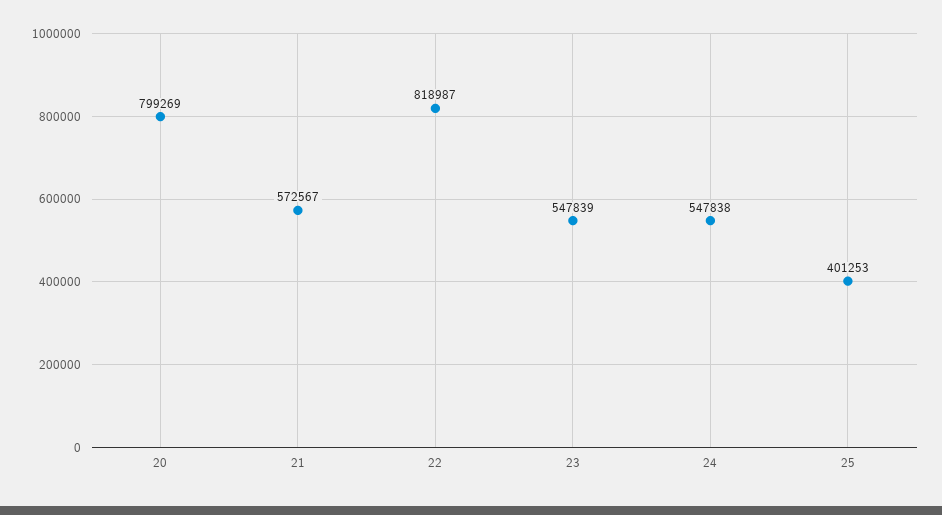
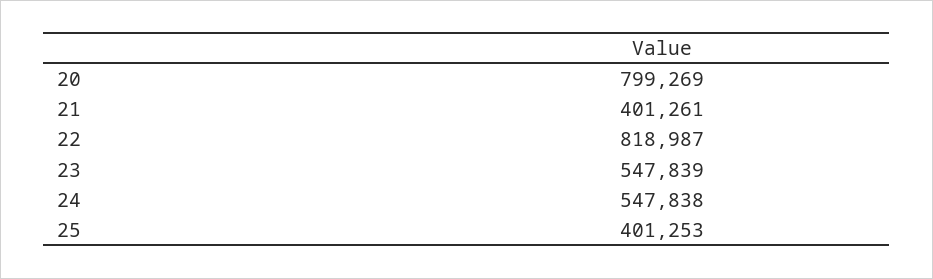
21: 572567 -> 401261

